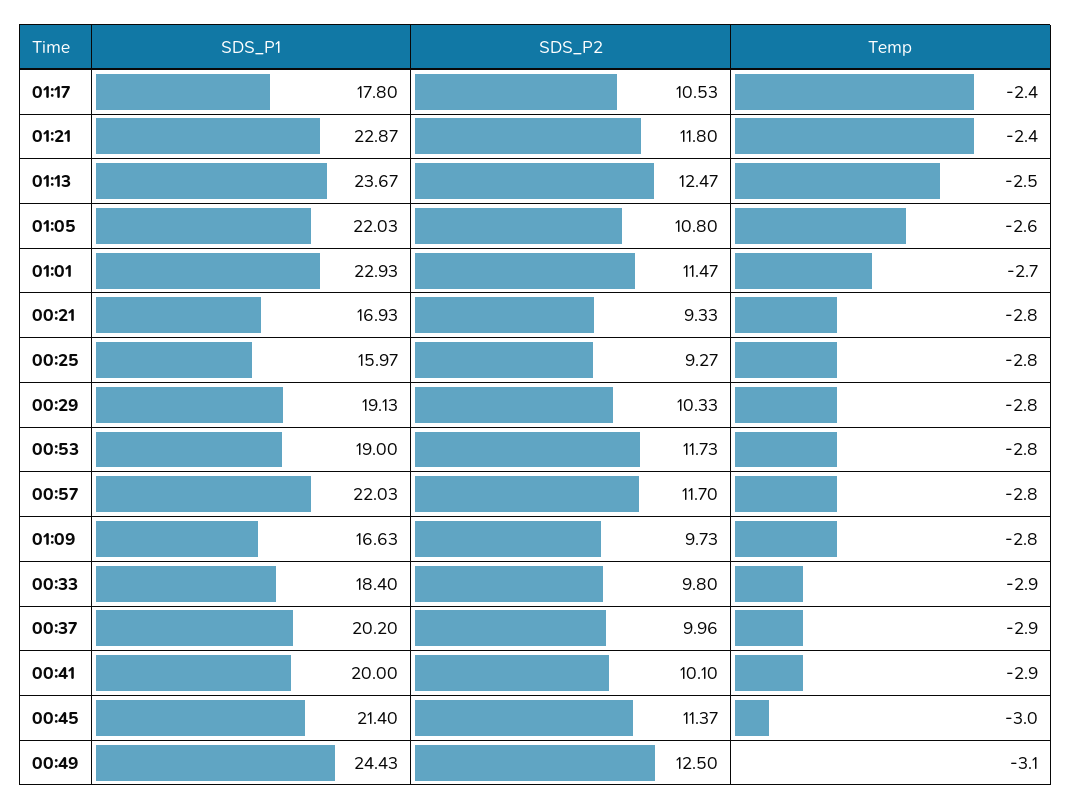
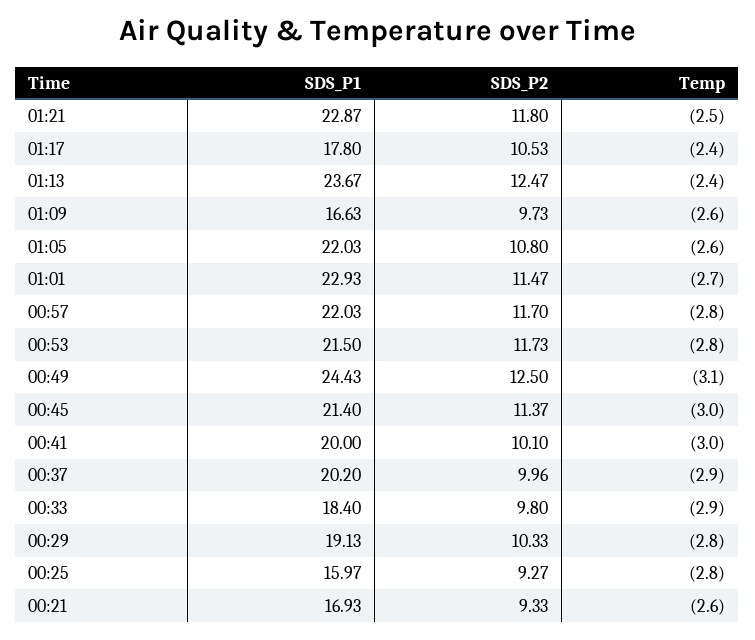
Temp, 01:21: -2.4 -> -2.5
Temp, 01:13: -2.5 -> -2.4
Temp, 00:21: -2.8 -> -2.6
SDS_P1, 00:53: 19 -> 21.5
Temp, 01:09: -2.8 -> -2.6
Temp, 00:41: -2.9 -> -3

